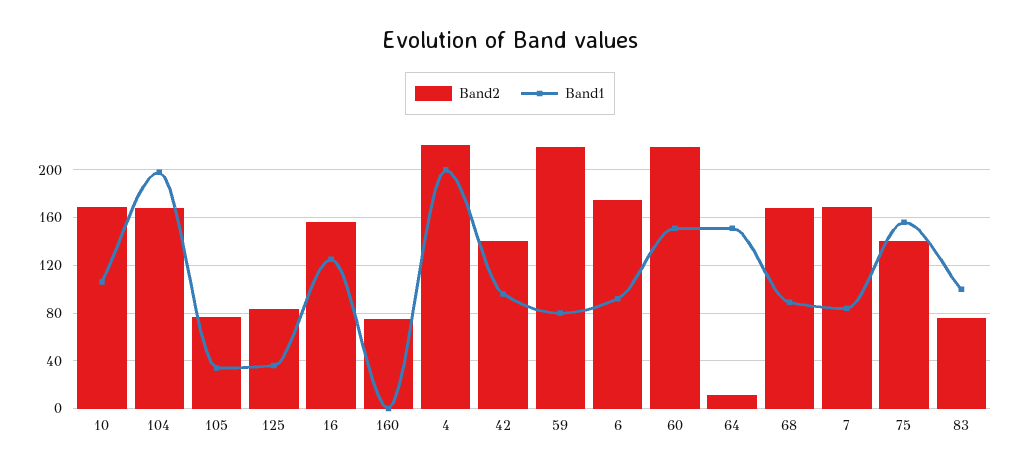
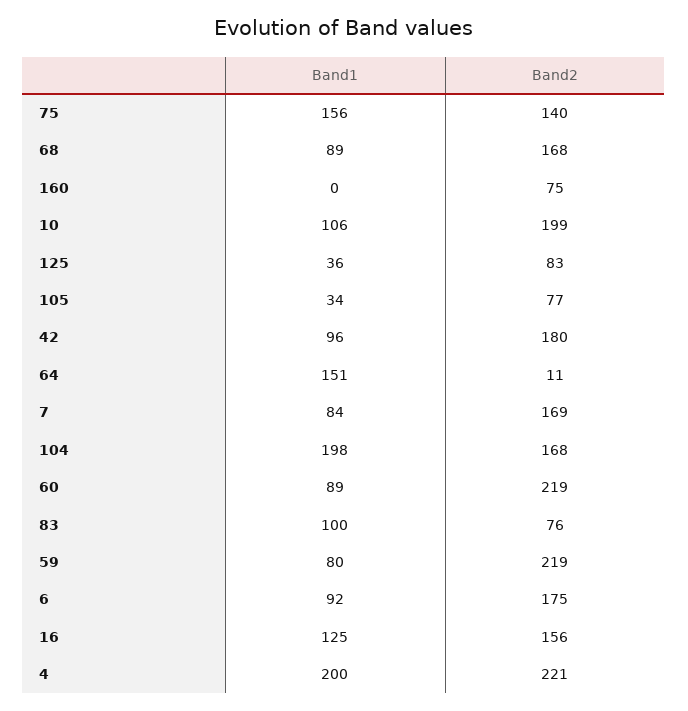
Band2, 10: 170 -> 199
Band2, 42: 140 -> 180
Band1, 60: 150 -> 89

